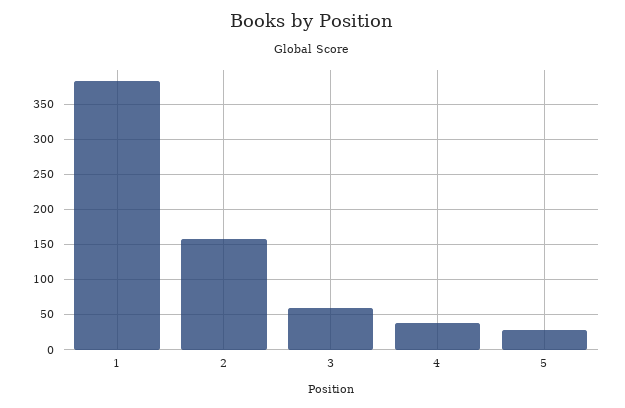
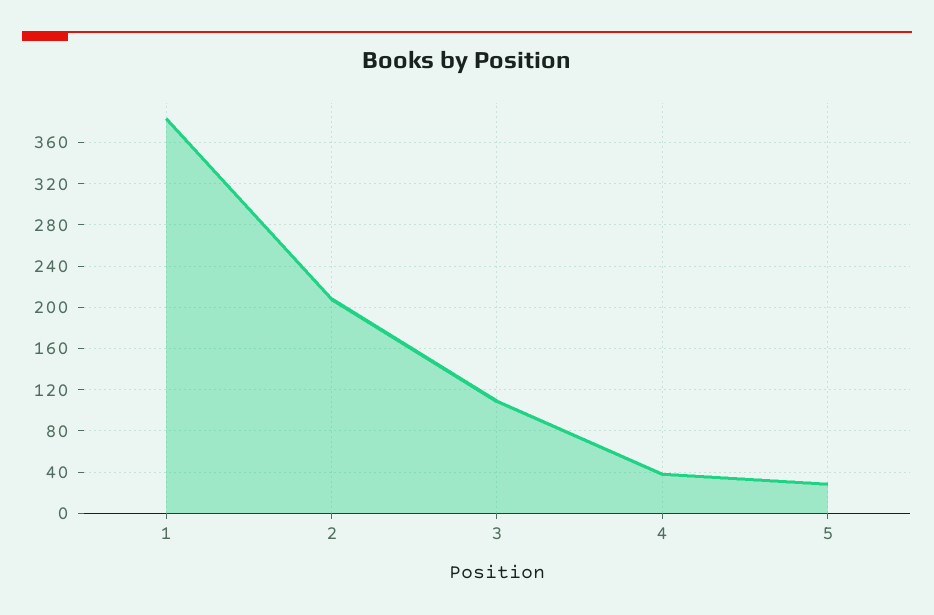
2: 160 -> 210
3: 60 -> 110

